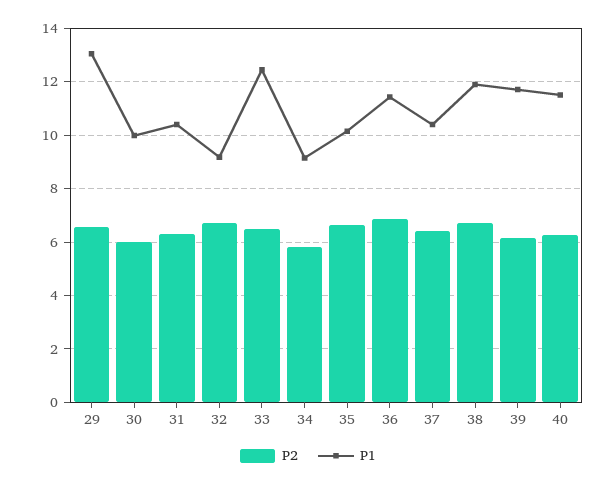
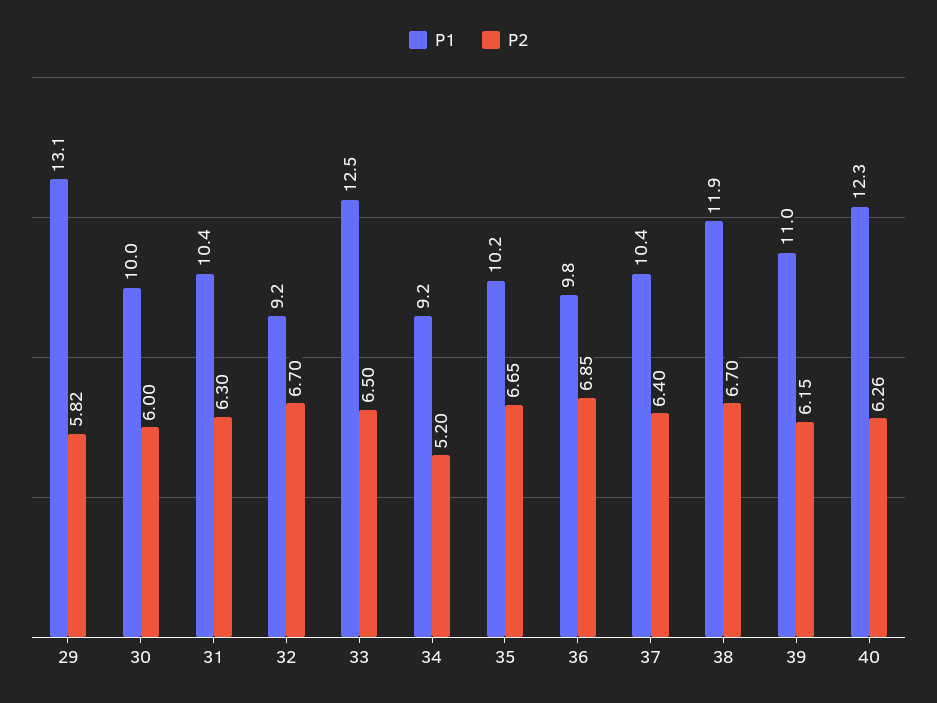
P2, 29: 6.5 -> 5.82
P2, 34: 5.75 -> 5.2
P1, 36: 11.5 -> 9.8
P1, 39: 11.75 -> 11
P1, 40: 11.5 -> 12.3

